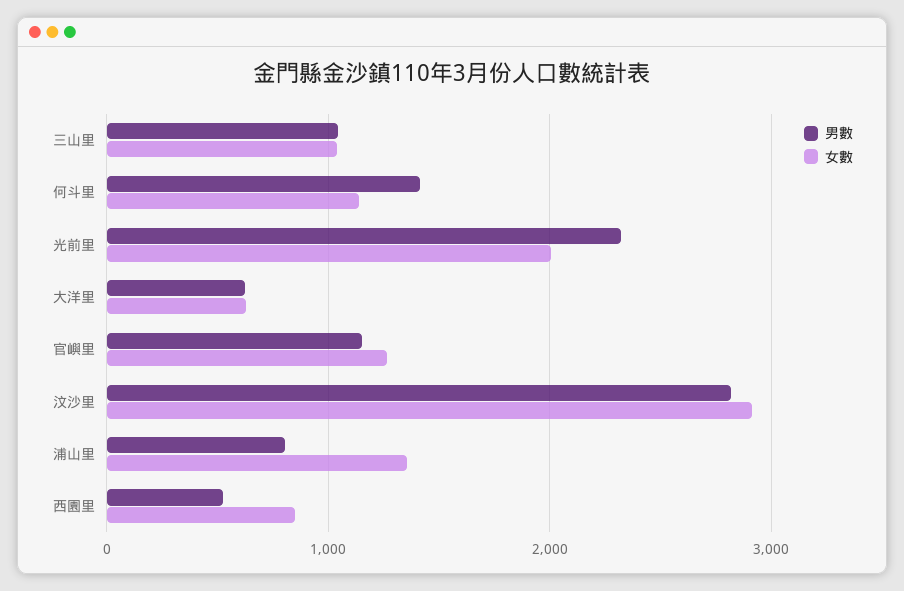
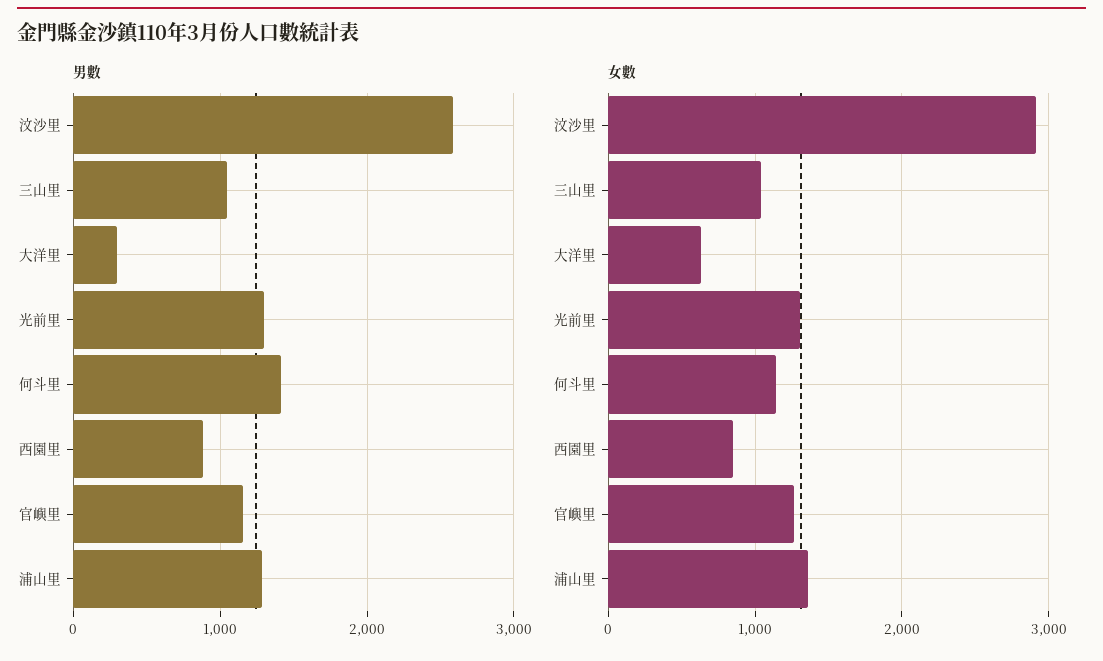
男數, 光前里: 2300 -> 1300
女數, 光前里: 2000 -> 1300
男數, 大洋里: 600 -> 300
男數, 汶沙里: 2800 -> 2600
男數, 浦山里: 800 -> 1300
男數, 西園里: 500 -> 900

